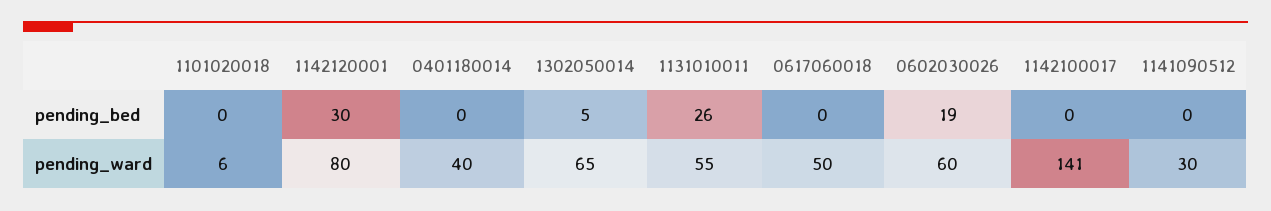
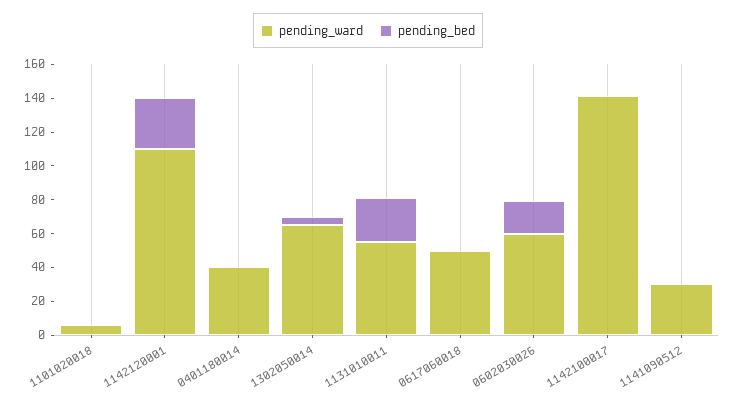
pending_ward, 1142120001: 80 -> 110

